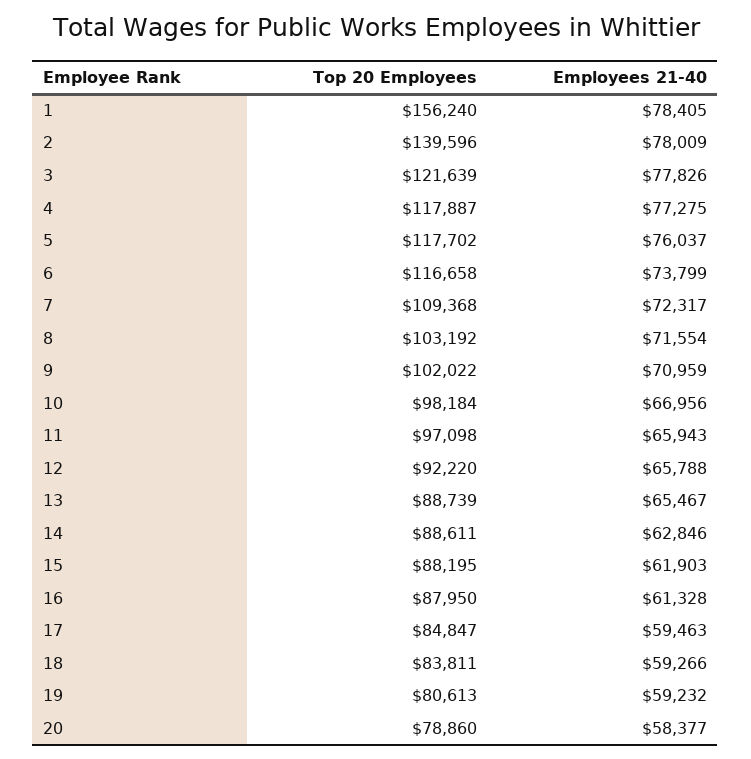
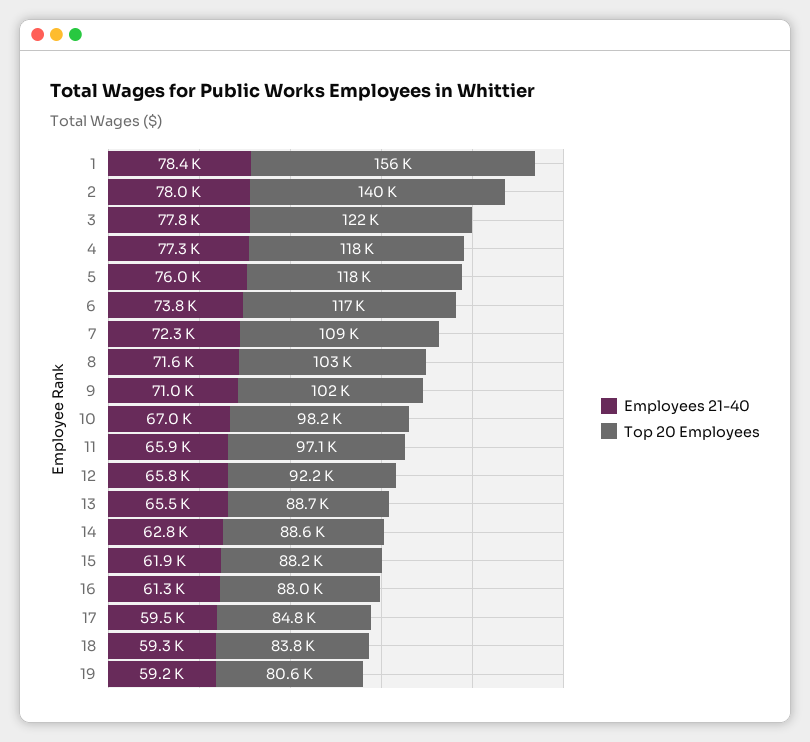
Top 20 Employees, 20: 78860 -> none
Employees 21-40, 20: 58377 -> none

